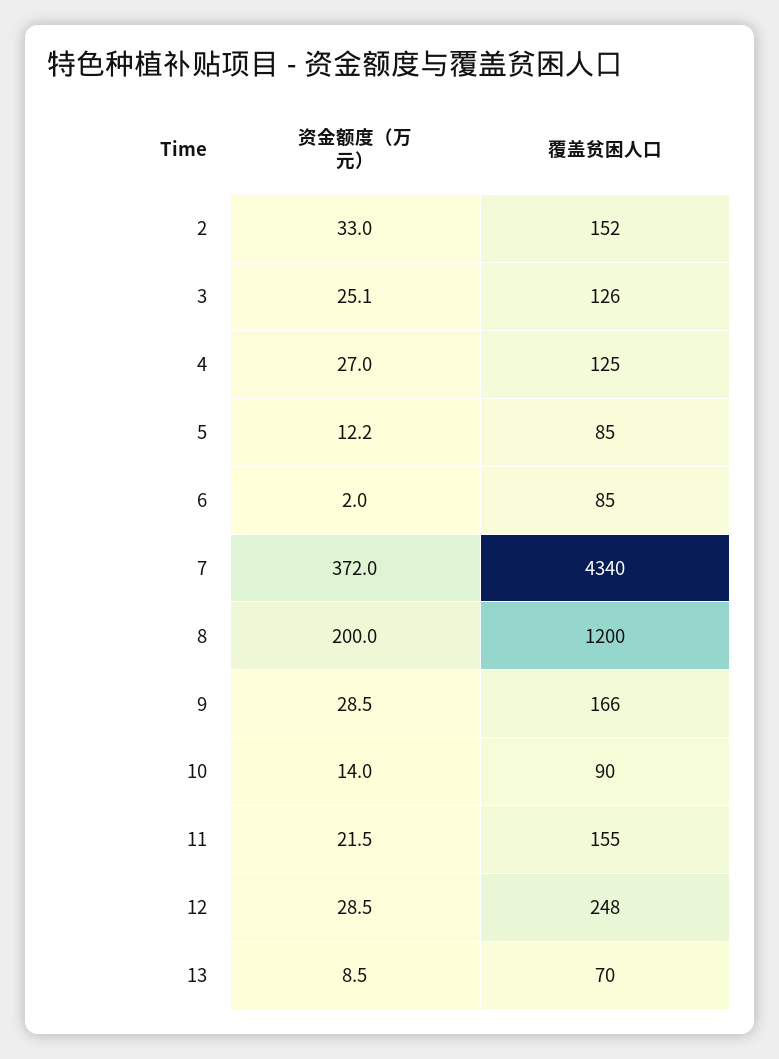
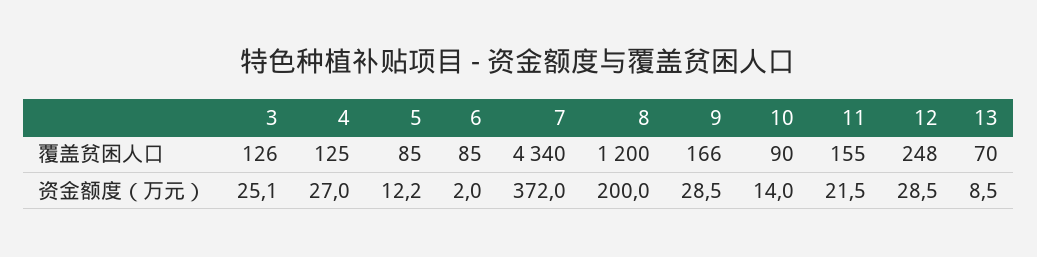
资金额度（万元）, 2: 33 -> none
覆盖贫困人口, 2: 152 -> none

